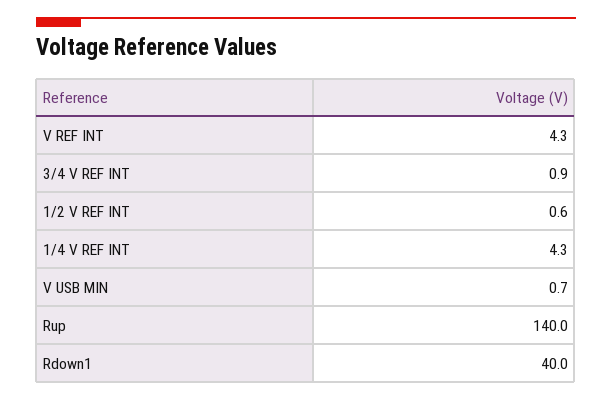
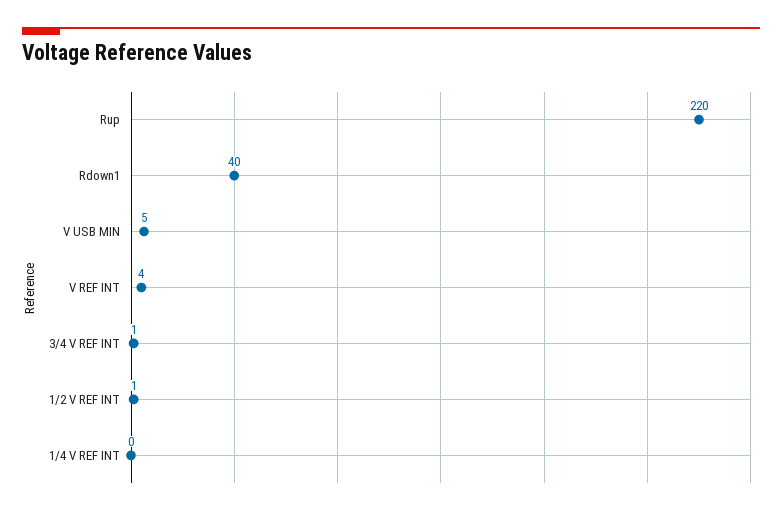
1/4 V REF INT: 4.3 -> 0
V USB MIN: 0.7 -> 5
Rup: 140 -> 220

